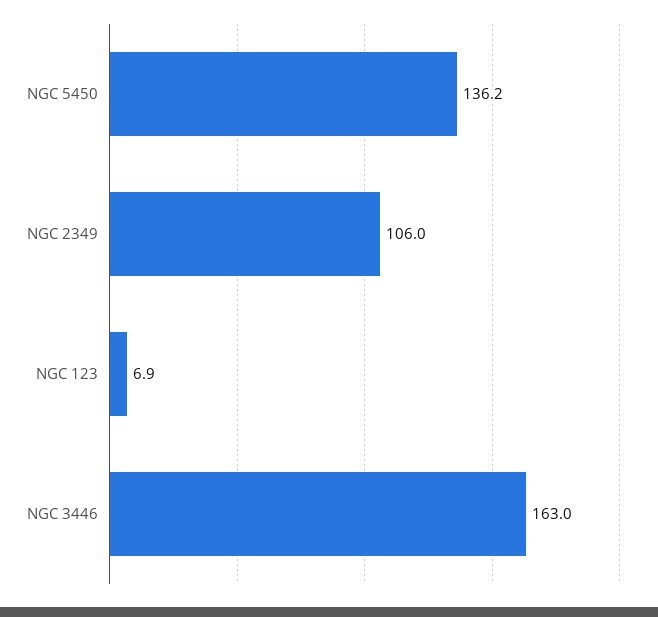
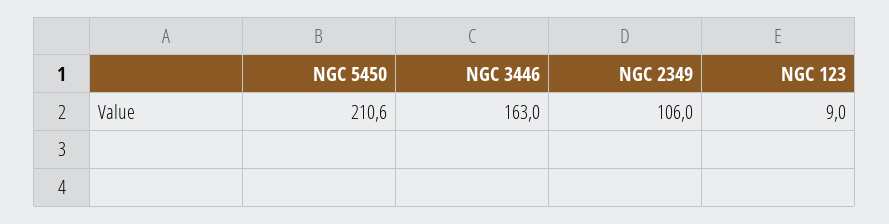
NGC 5450: 136.2 -> 210.6
NGC 123: 6.9 -> 9

